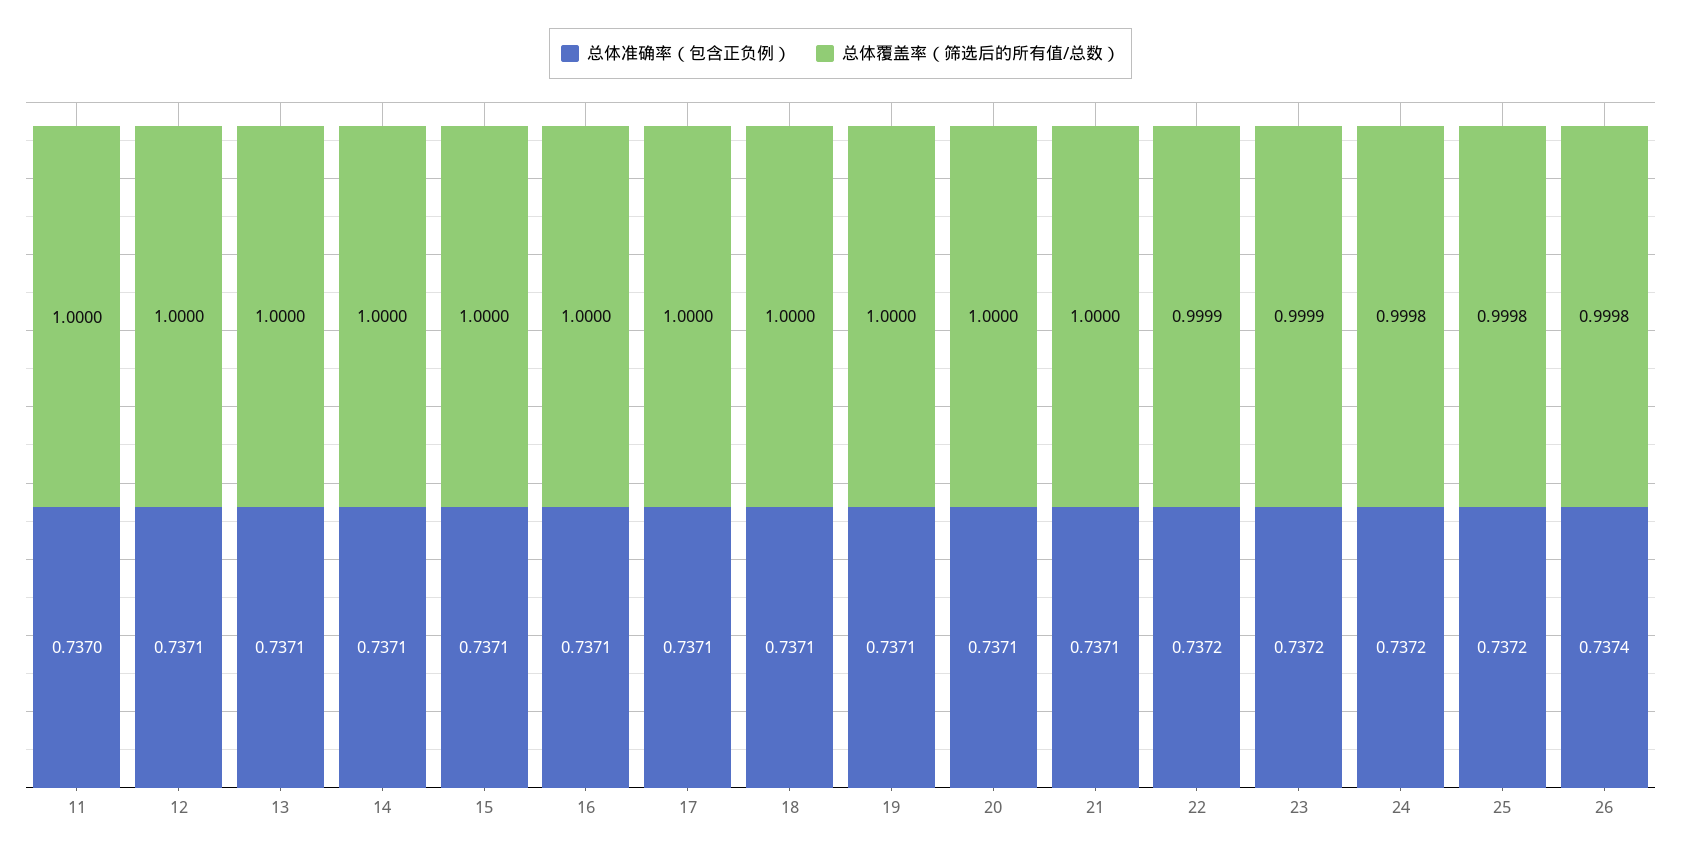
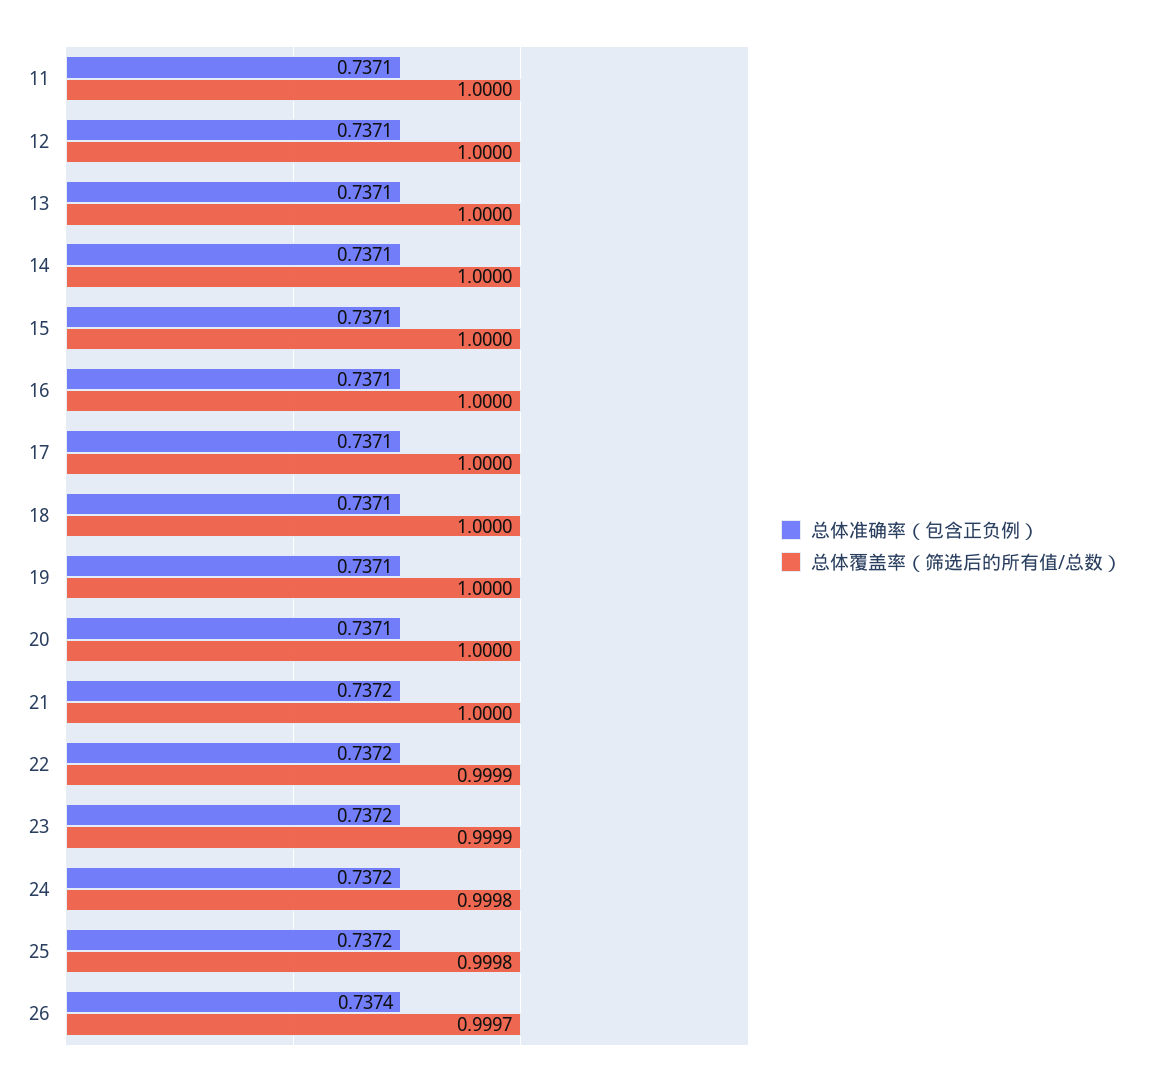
总体准确率（包含正负例）, 11: 0.737 -> 0.7371
总体准确率（包含正负例）, 21: 0.7371 -> 0.7372
总体覆盖率（筛选后的所有值/总数）, 26: 0.9998 -> 0.9997

